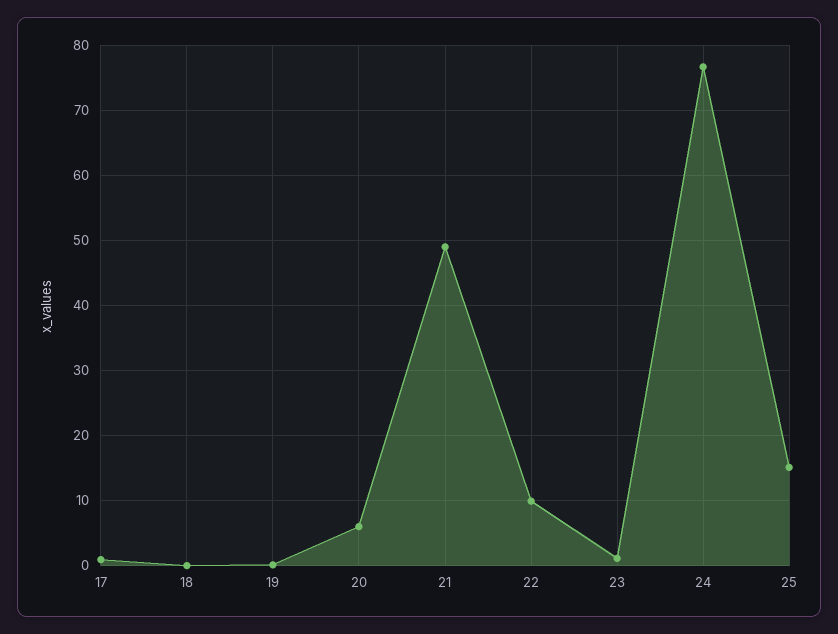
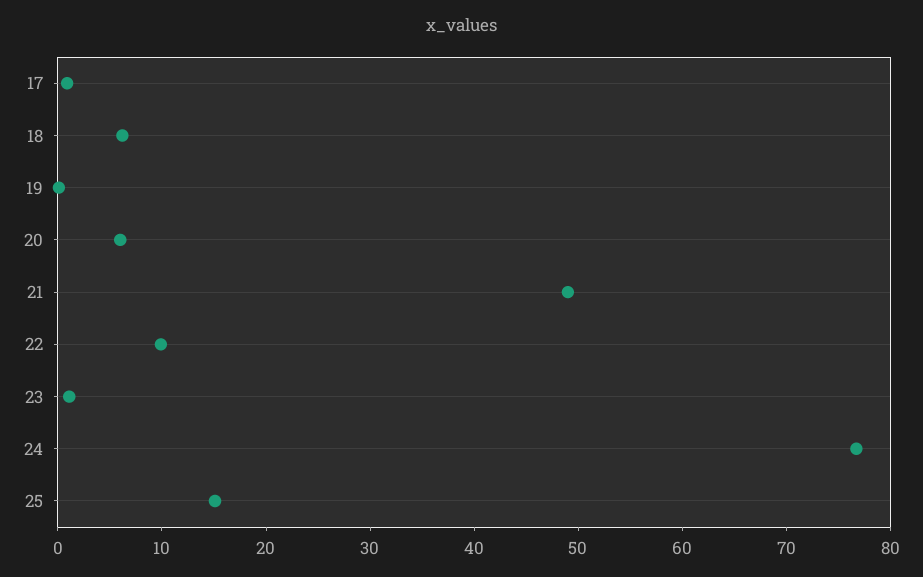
18: 0 -> 6

